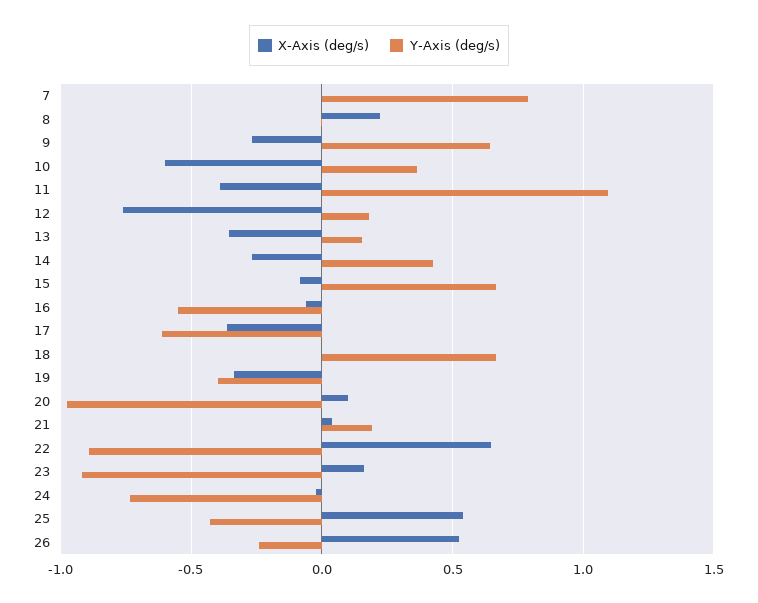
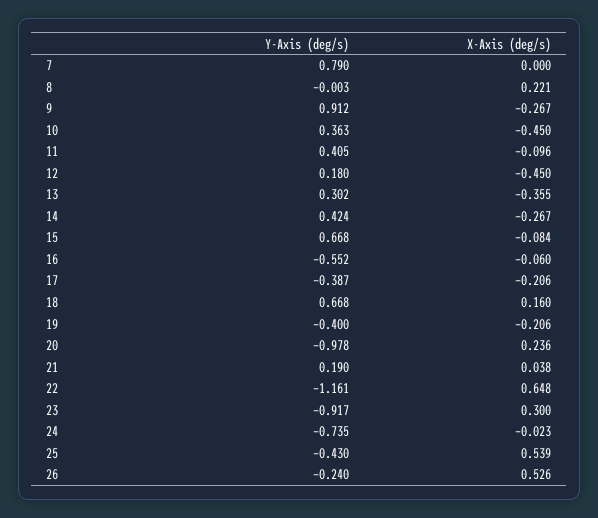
Y-Axis (deg/s), 9: 0.65 -> 0.912
X-Axis (deg/s), 10: -0.6 -> -0.45
X-Axis (deg/s), 11: -0.4 -> -0.096
Y-Axis (deg/s), 11: 1.1 -> 0.405
X-Axis (deg/s), 12: -0.75 -> -0.45
Y-Axis (deg/s), 13: 0.15 -> 0.302
X-Axis (deg/s), 17: -0.35 -> -0.206
Y-Axis (deg/s), 17: -0.6 -> -0.387
X-Axis (deg/s), 18: 0 -> 0.16
X-Axis (deg/s), 19: -0.35 -> -0.206
X-Axis (deg/s), 20: 0.1 -> 0.236
Y-Axis (deg/s), 22: -0.9 -> -1.161
X-Axis (deg/s), 23: 0.15 -> 0.3

